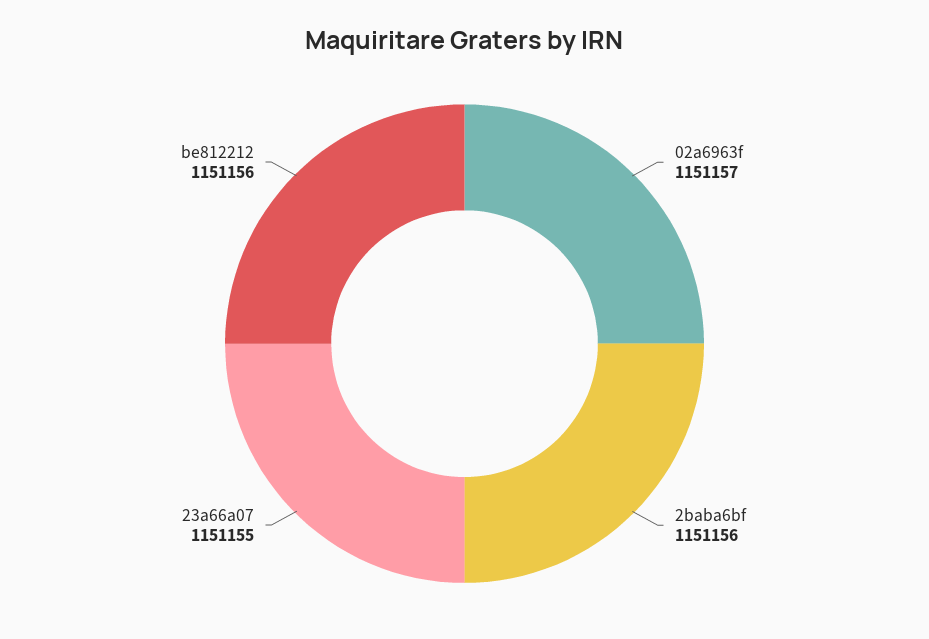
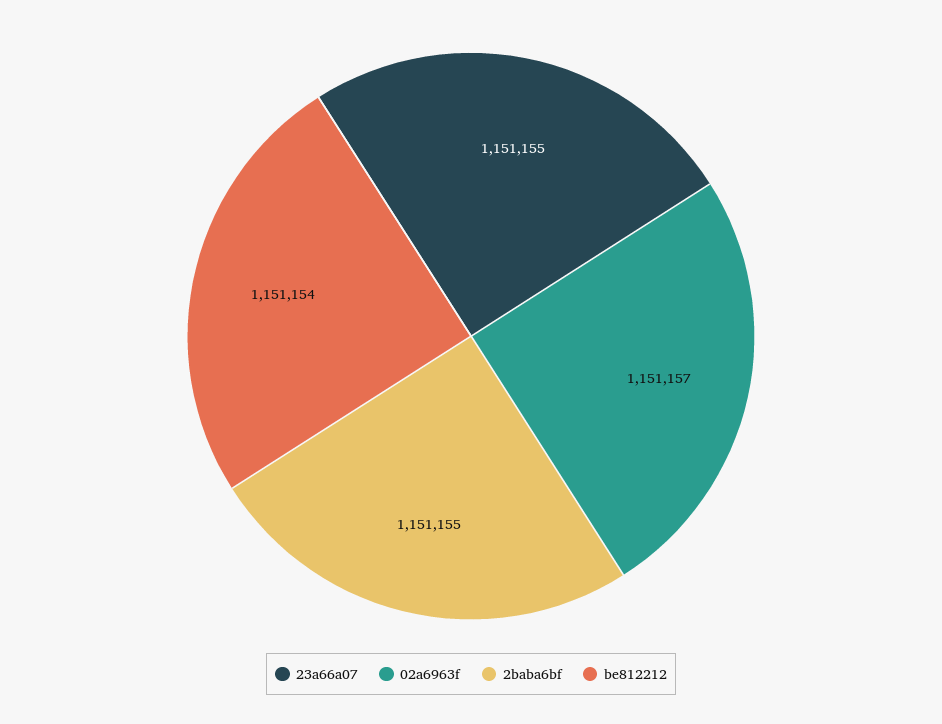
2baba6bf: 1151156 -> 1151155
be812212: 1151156 -> 1151154

